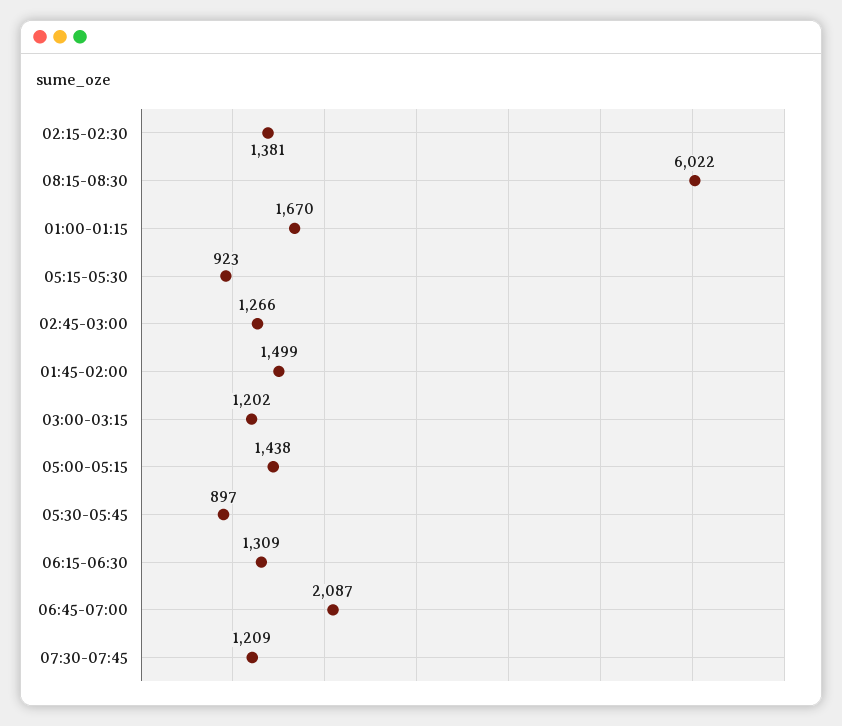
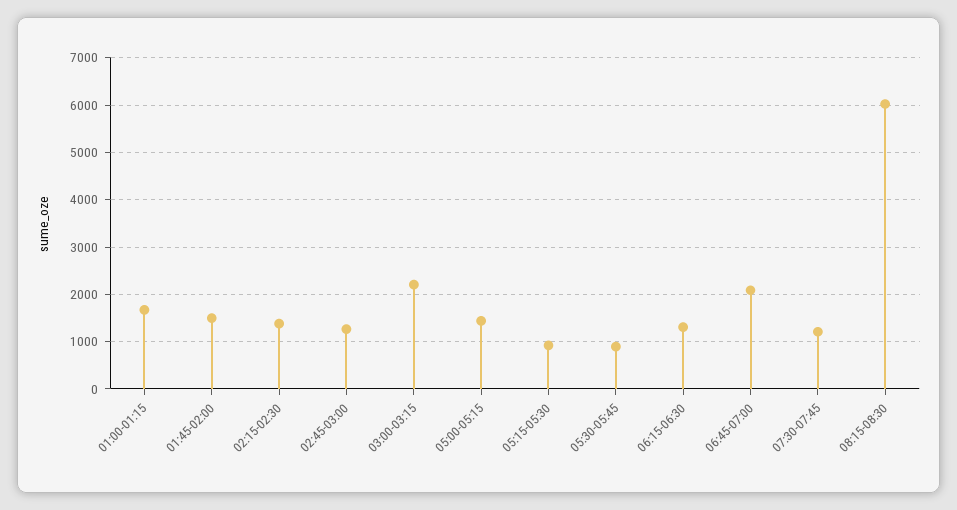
03:00-03:15: 1202 -> 2200

